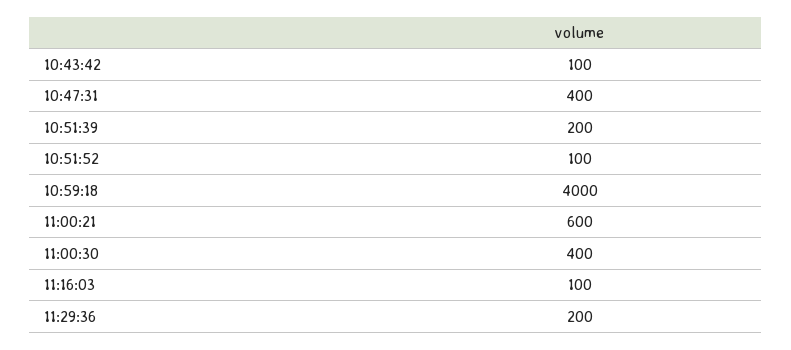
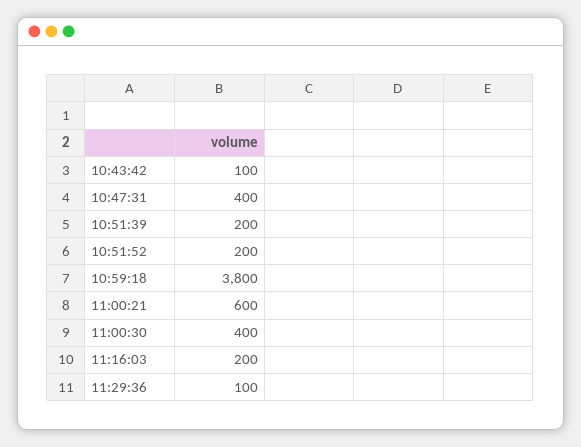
10:51:52: 100 -> 200
10:59:18: 4000 -> 3800
11:16:03: 100 -> 200
11:29:36: 200 -> 100

